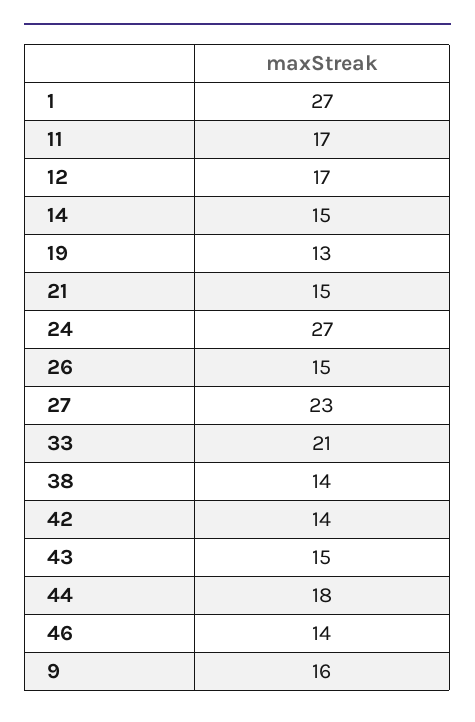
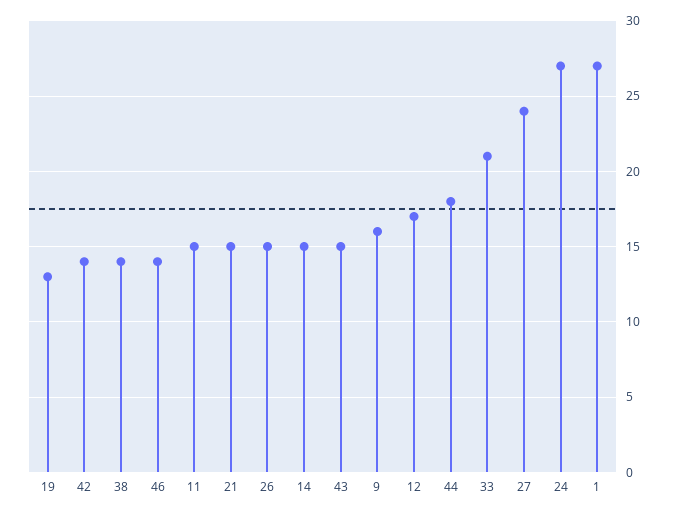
11: 17 -> 15
27: 23 -> 24

